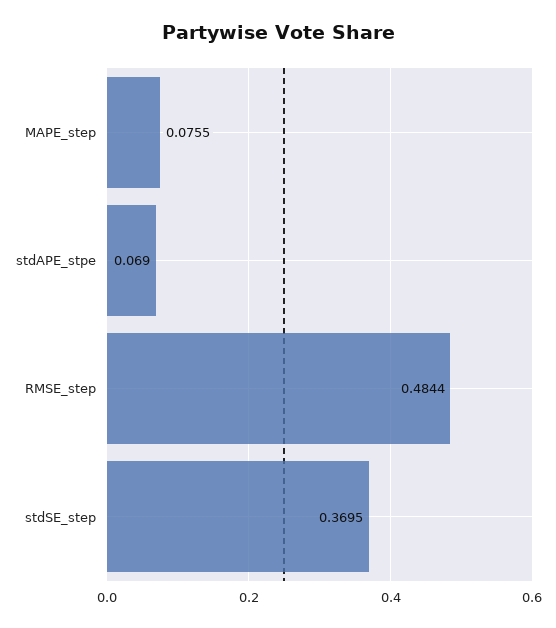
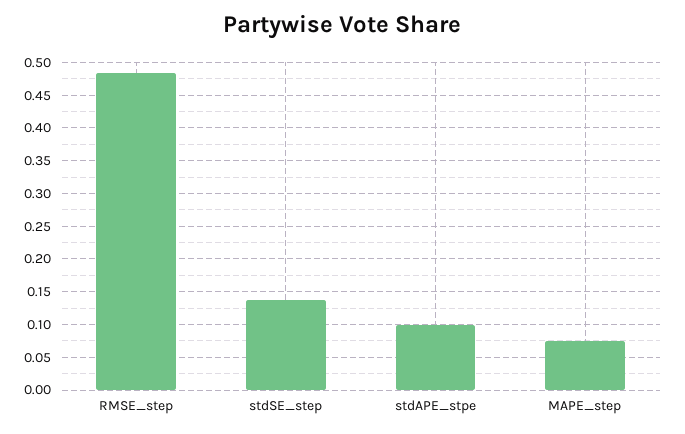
stdAPE_stpe: 0.069 -> 0.1
stdSE_step: 0.3695 -> 0.14

